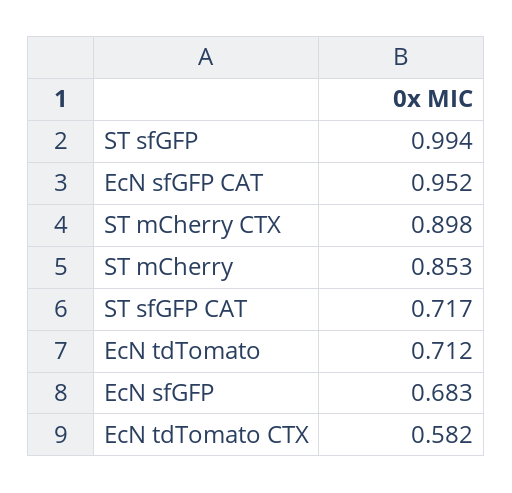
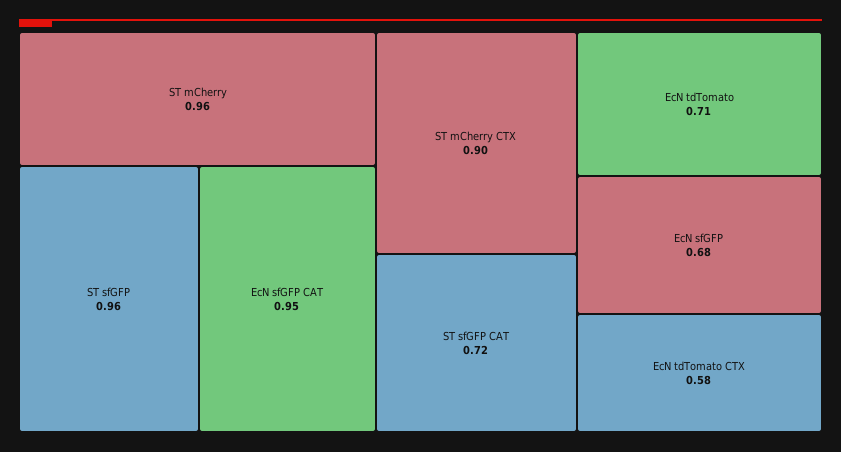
ST sfGFP: 0.994 -> 0.96
ST mCherry: 0.853 -> 0.96

